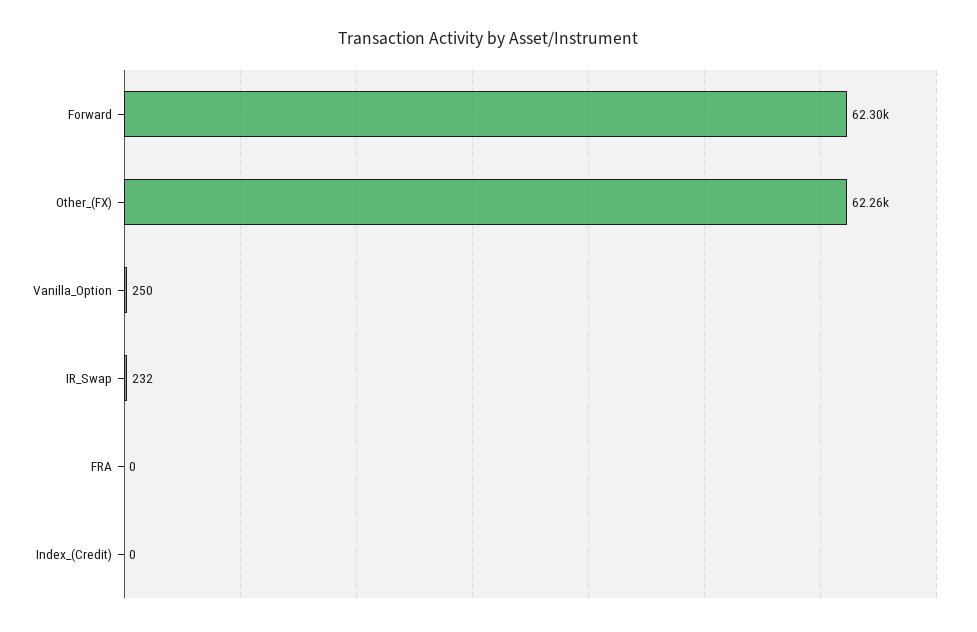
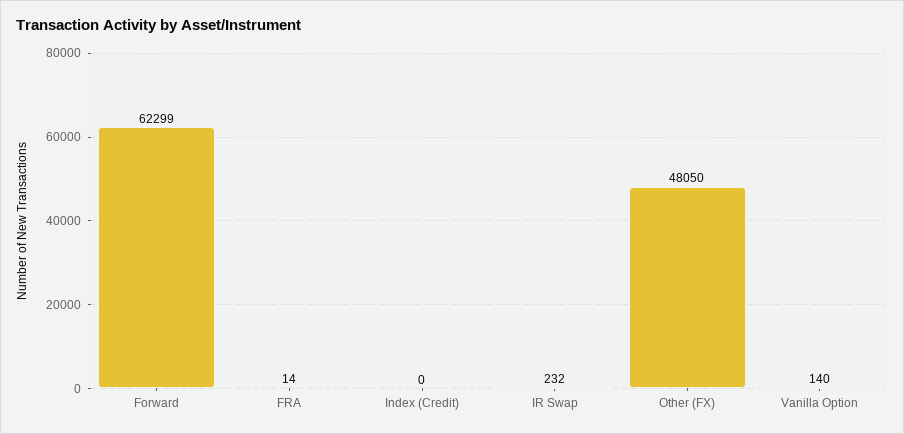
Other_(FX): 62260 -> 48050
Vanilla_Option: 250 -> 140
FRA: 0 -> 14

